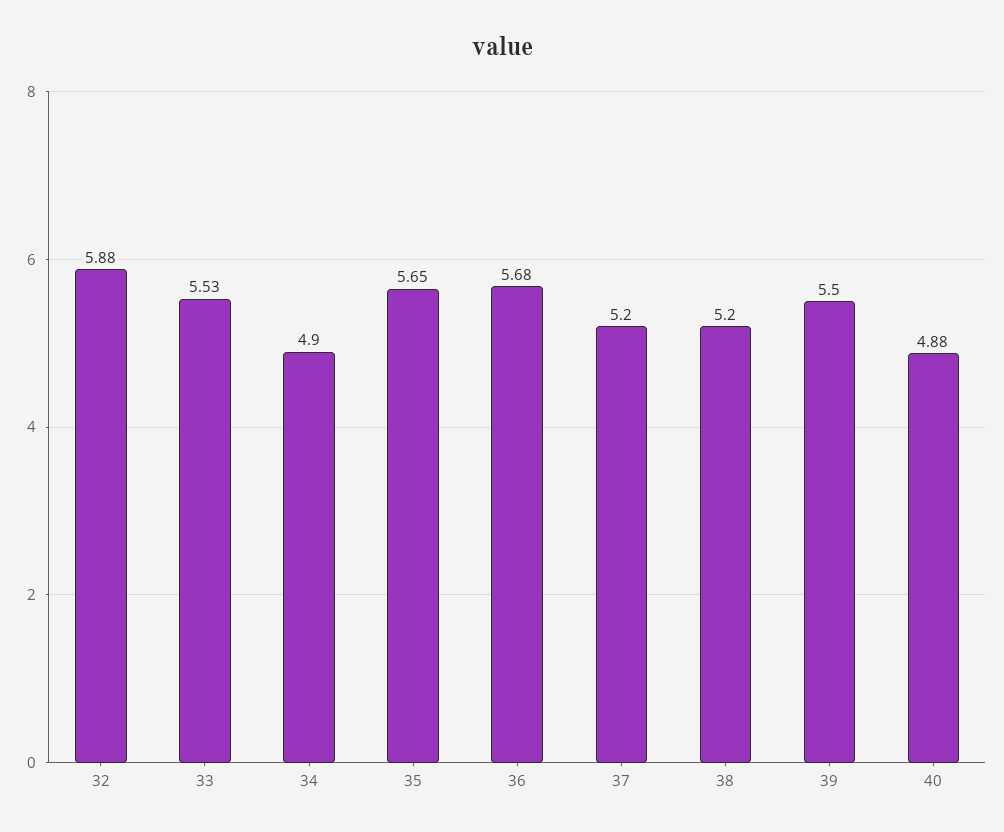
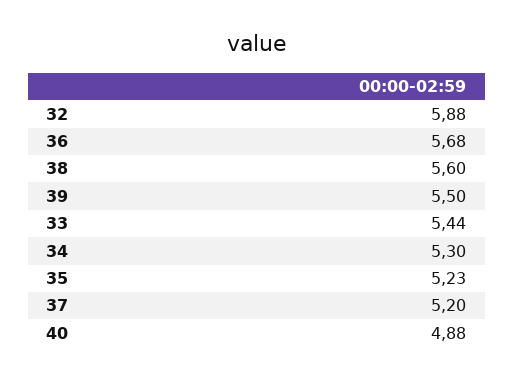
33: 5.53 -> 5.44
34: 4.9 -> 5.3
35: 5.65 -> 5.23
38: 5.2 -> 5.6

